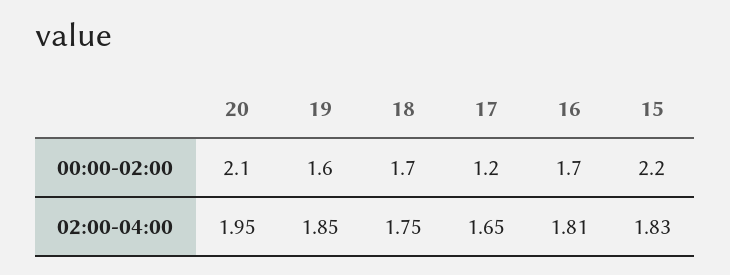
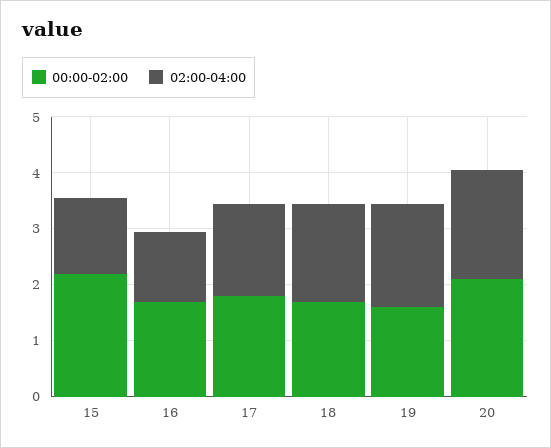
00:00-02:00, 17: 1.2 -> 1.8
02:00-04:00, 16: 1.81 -> 1.2
02:00-04:00, 15: 1.83 -> 1.4

